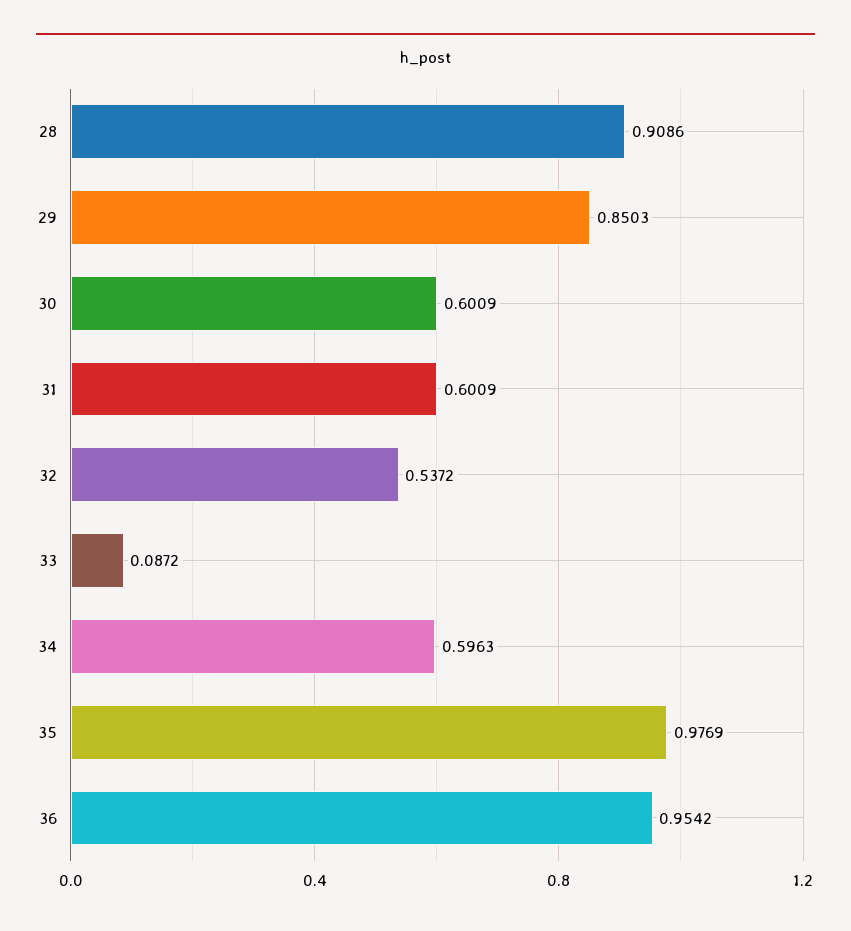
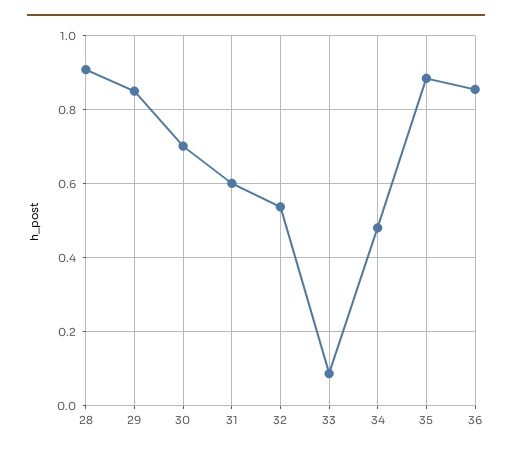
30: 0.6009 -> 0.7
34: 0.5963 -> 0.48
35: 0.9769 -> 0.88
36: 0.9542 -> 0.86

